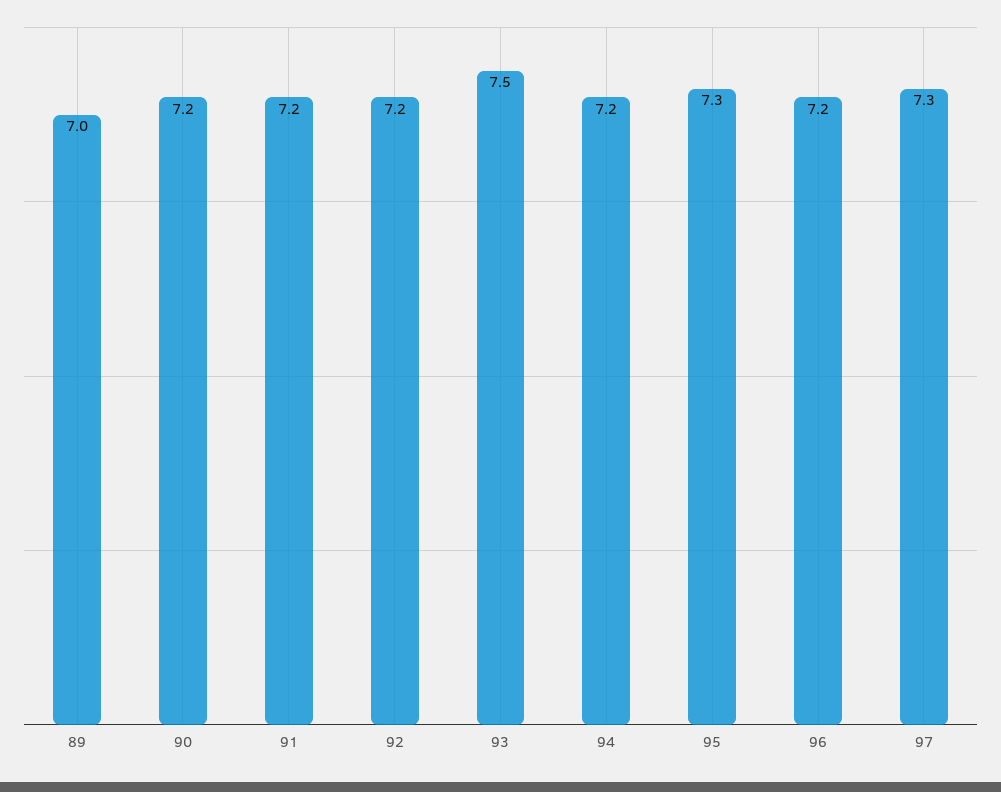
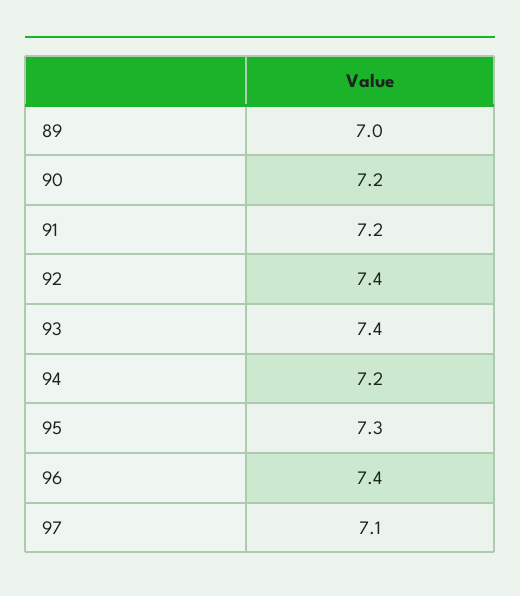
92: 7.2 -> 7.4
93: 7.5 -> 7.4
96: 7.2 -> 7.4
97: 7.3 -> 7.1

